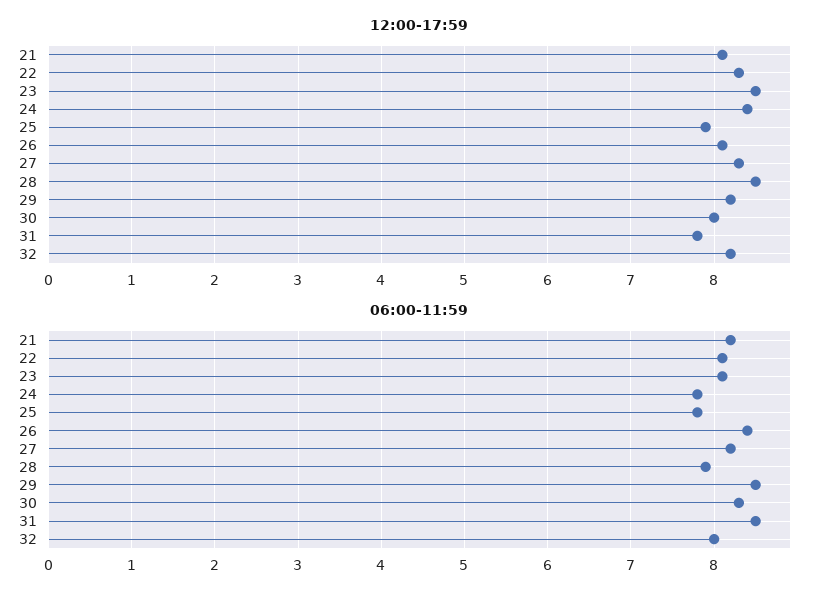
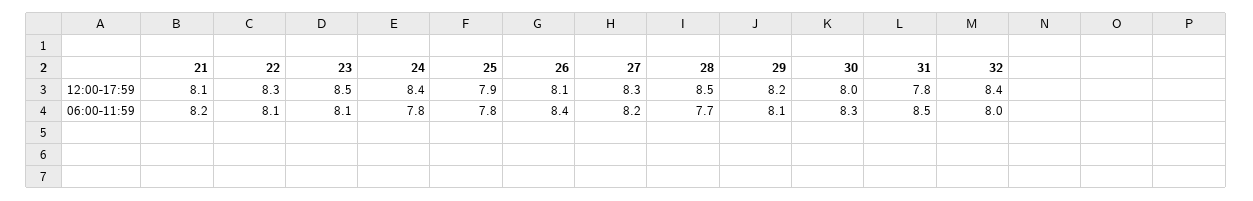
12:00-17:59, 32: 8.2 -> 8.4
06:00-11:59, 28: 7.9 -> 7.7
06:00-11:59, 29: 8.5 -> 8.1

